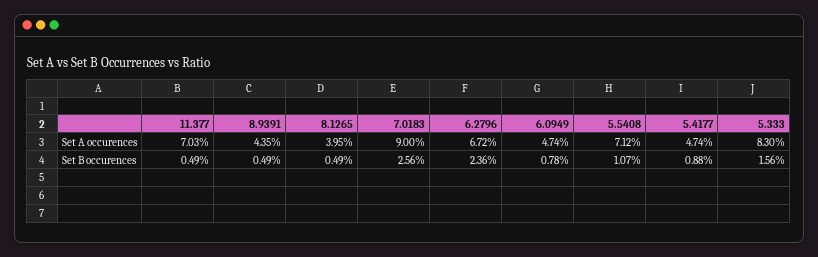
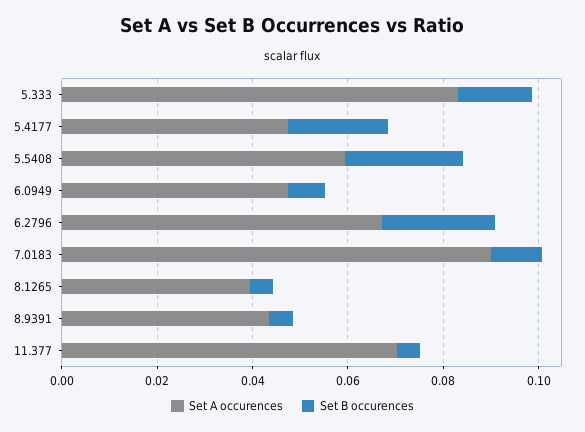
Set A occurences, 5.5408: 0.0712 -> 0.06
Set B occurences, 7.0183: 0.0256 -> 0.01
Set B occurences, 5.5408: 0.0107 -> 0.025
Set B occurences, 5.4177: 0.0088 -> 0.02

